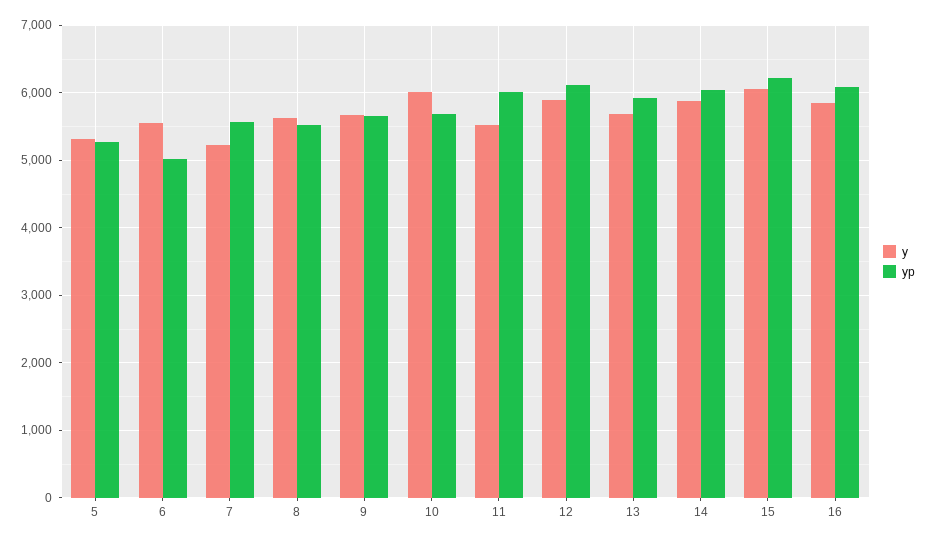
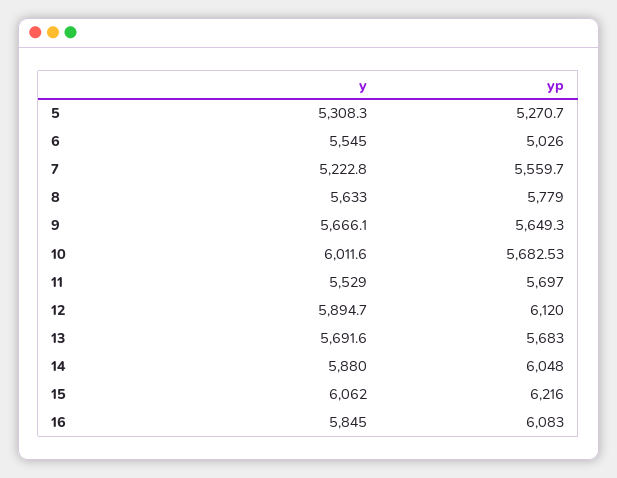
yp, 8: 5500 -> 5779
yp, 11: 6000 -> 5697
yp, 13: 5900 -> 5683

